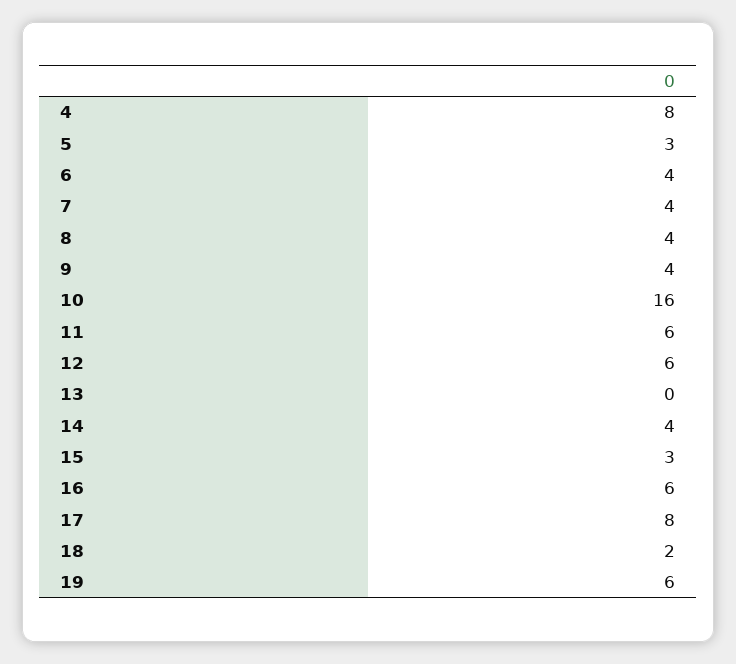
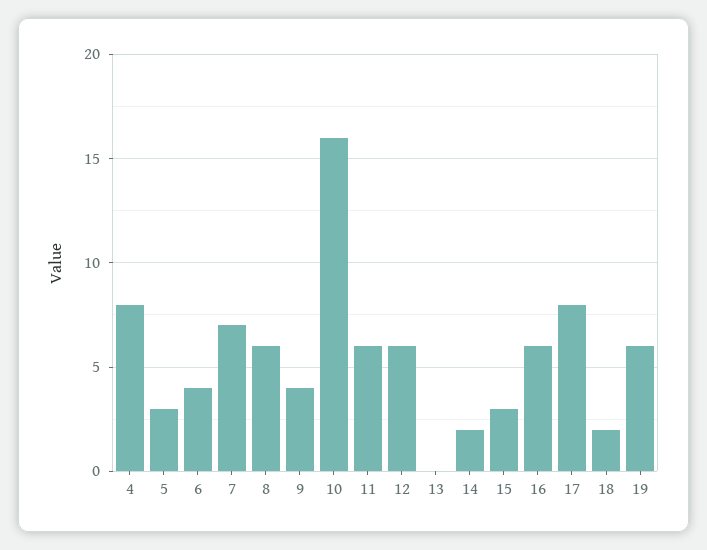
7: 4 -> 7
8: 4 -> 6
14: 4 -> 2

